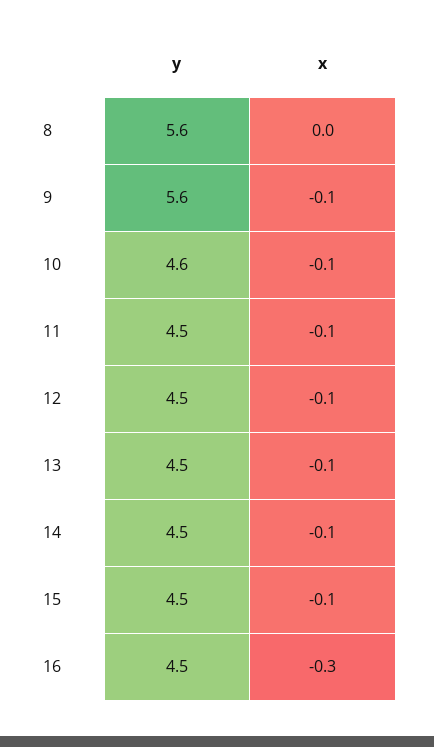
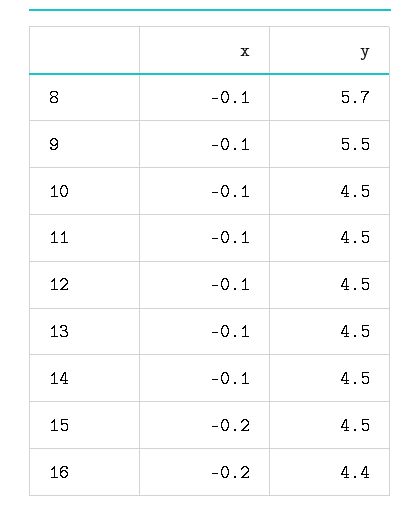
y, 8: 5.6 -> 5.7
x, 8: 0 -> -0.1
y, 9: 5.6 -> 5.5
y, 10: 4.6 -> 4.5
x, 15: -0.1 -> -0.2
y, 16: 4.5 -> 4.4
x, 16: -0.3 -> -0.2

